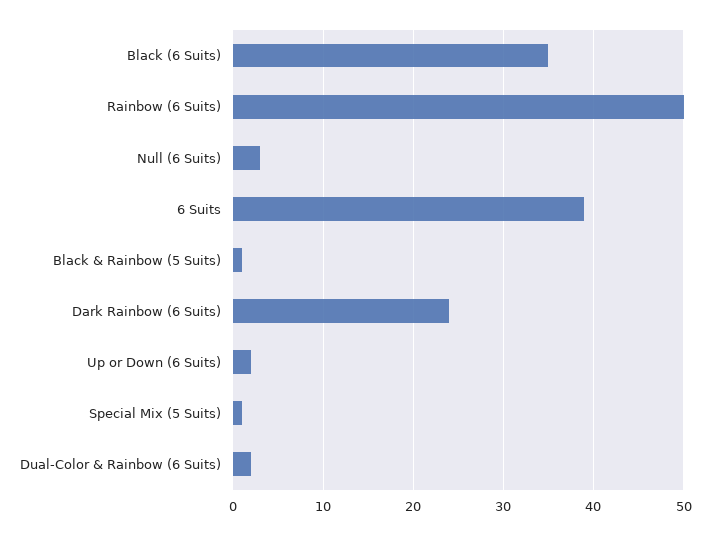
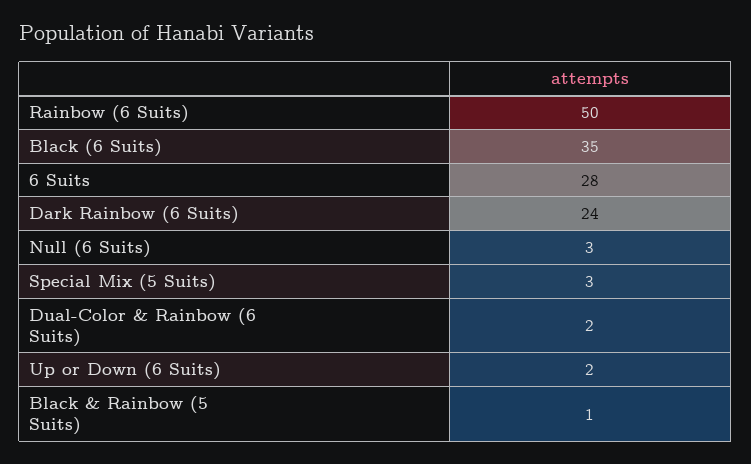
6 Suits: 39 -> 28
Special Mix (5 Suits): 1 -> 3

